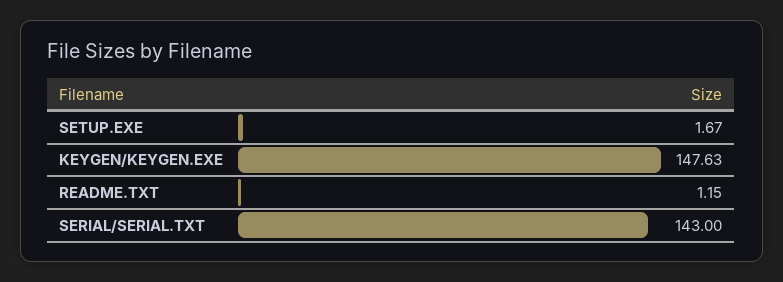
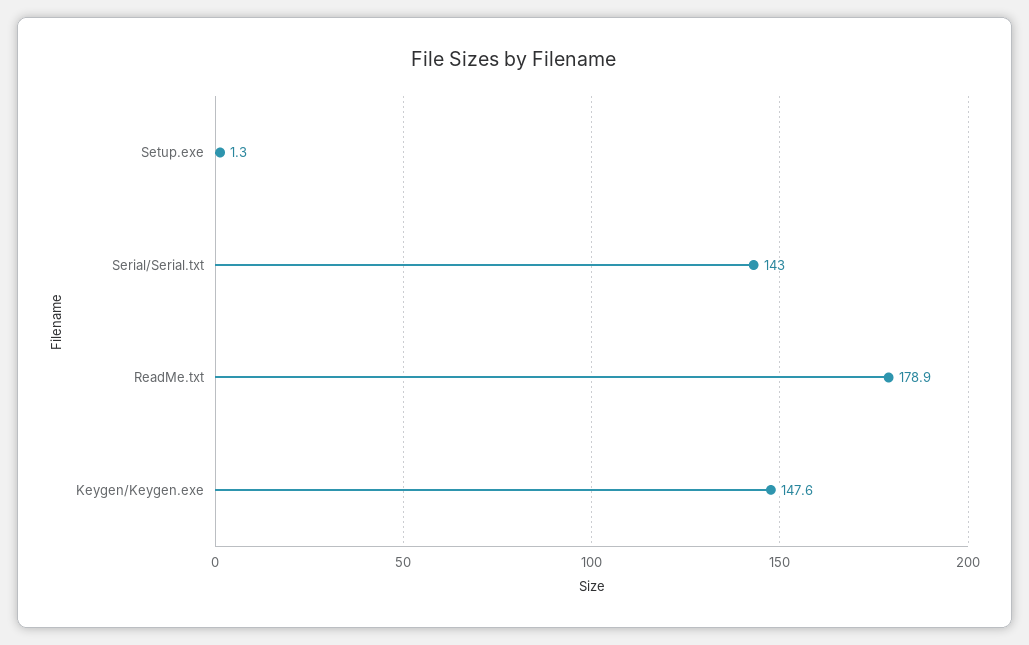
SETUP.EXE: 1.67 -> 1.3
README.TXT: 1.15 -> 178.9

